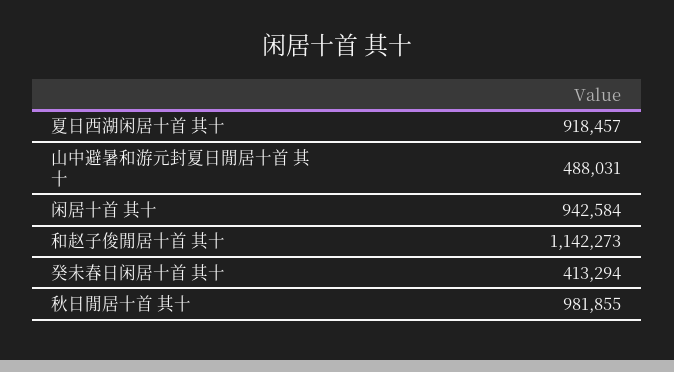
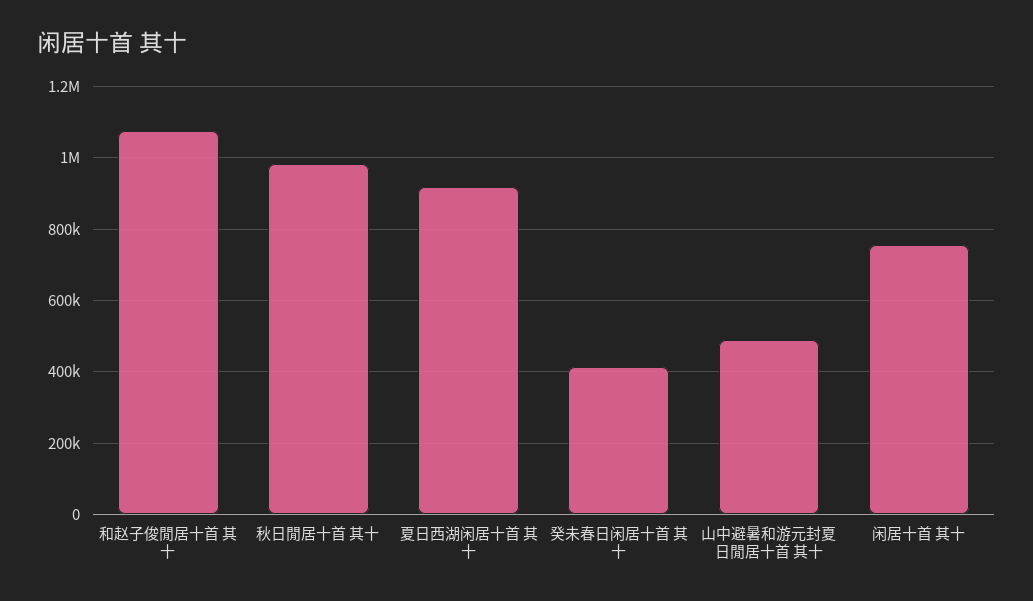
闲居十首 其十: 942584 -> 760000
和赵子俊閒居十首 其十: 1142273 -> 1080000

